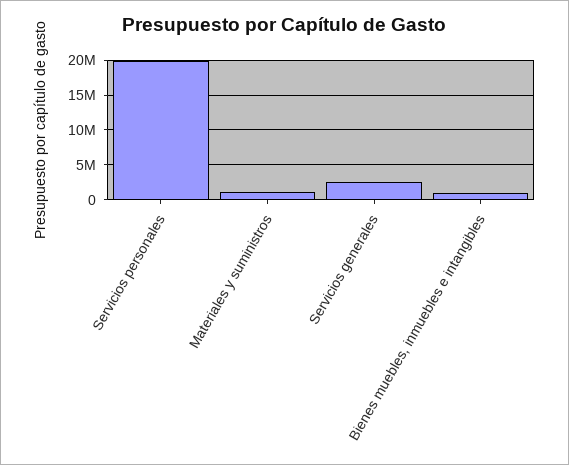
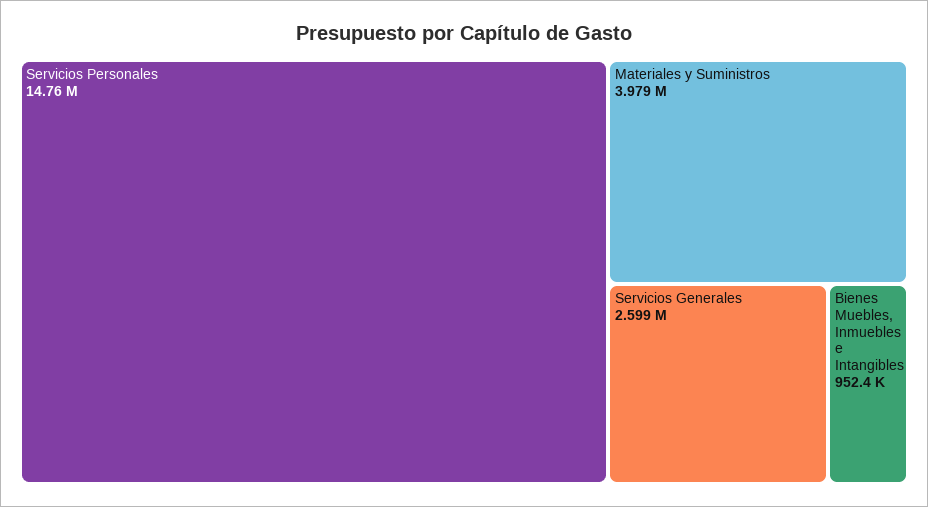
Servicios personales: 20000000 -> 14760000
Materiales y suministros: 1000000 -> 3979000

